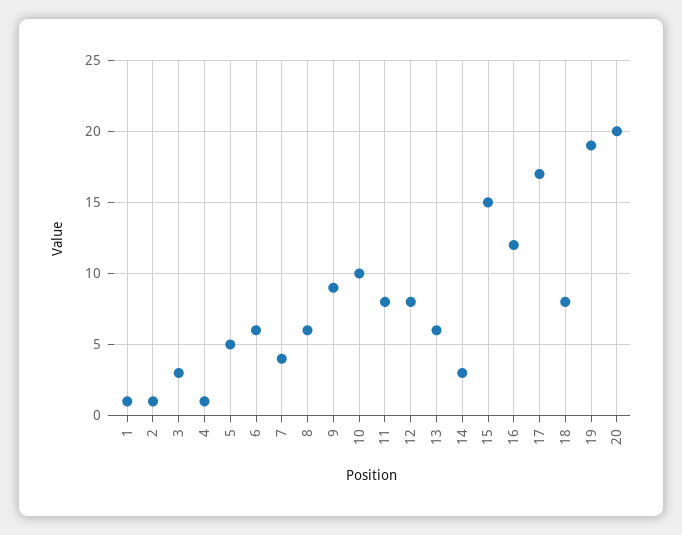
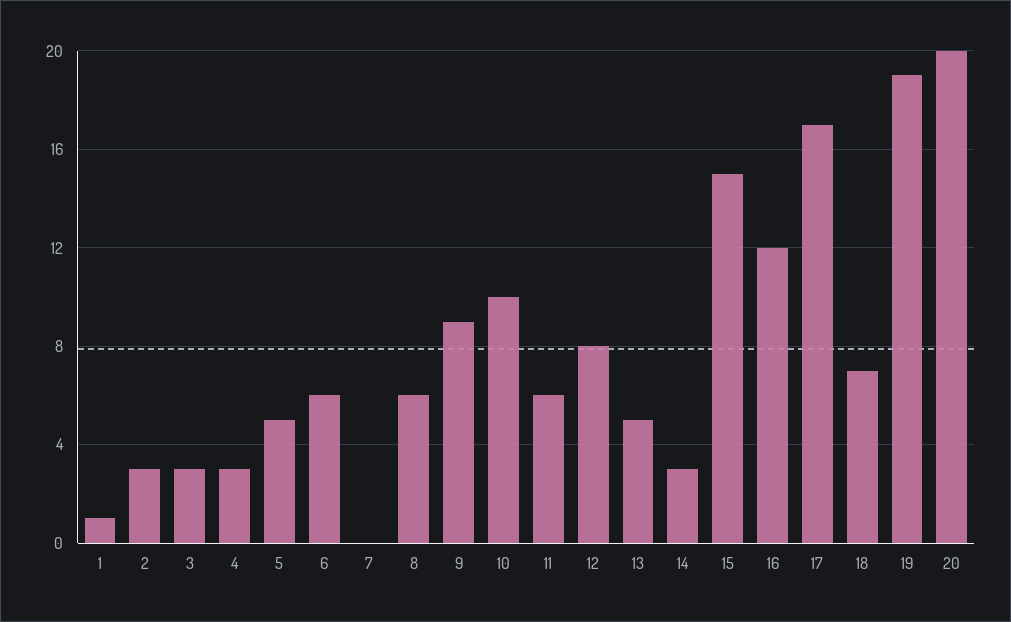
2: 1 -> 3
4: 1 -> 3
7: 4 -> 0
11: 8 -> 6
13: 6 -> 5
18: 8 -> 7

